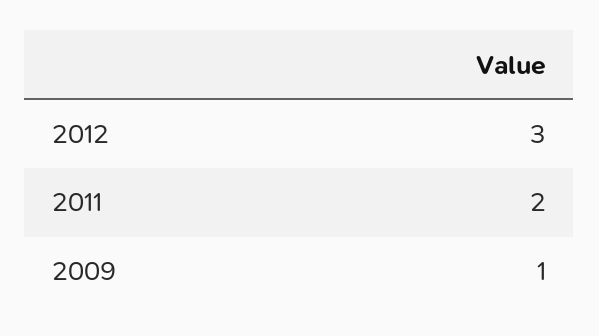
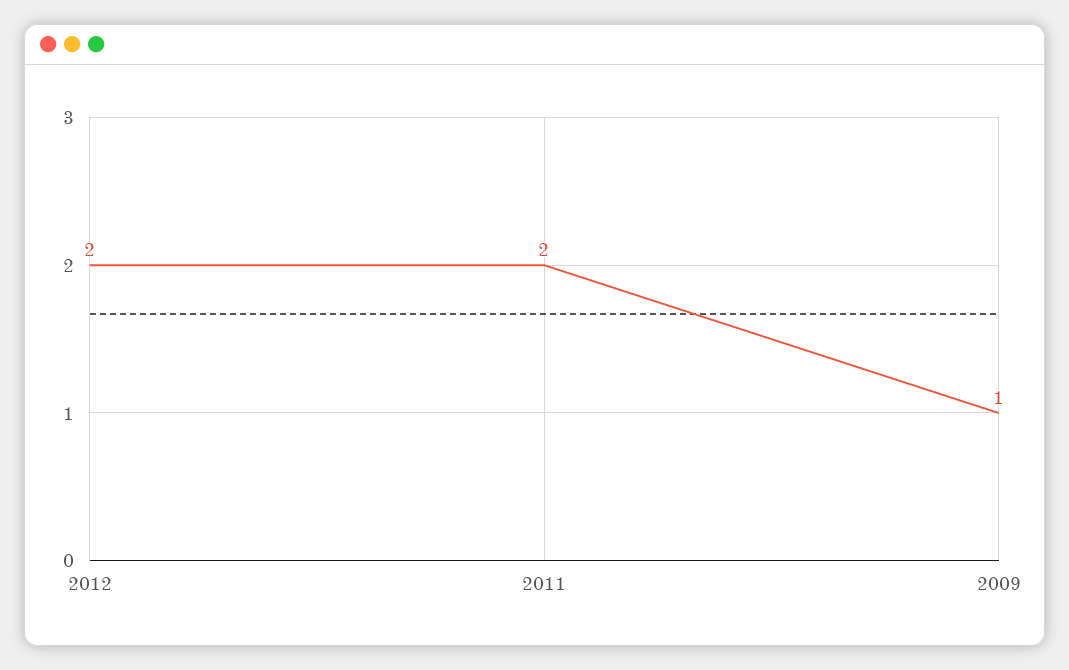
2012: 3 -> 2

